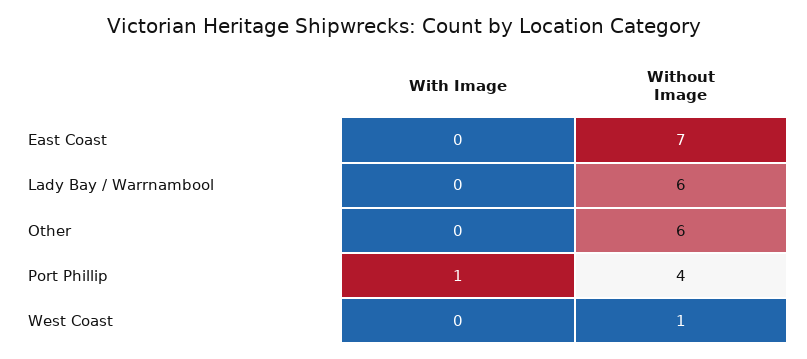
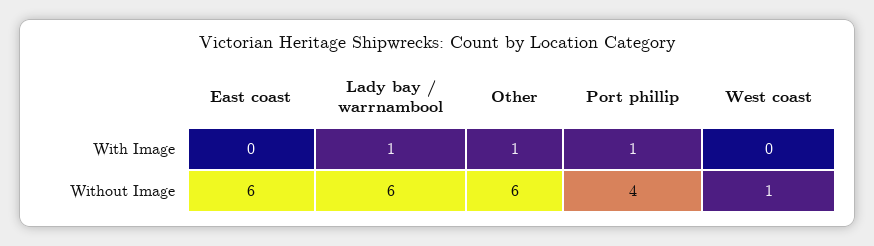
Without Image, East Coast: 7 -> 6
With Image, Lady Bay / Warrnambool: 0 -> 1
With Image, Other: 0 -> 1

